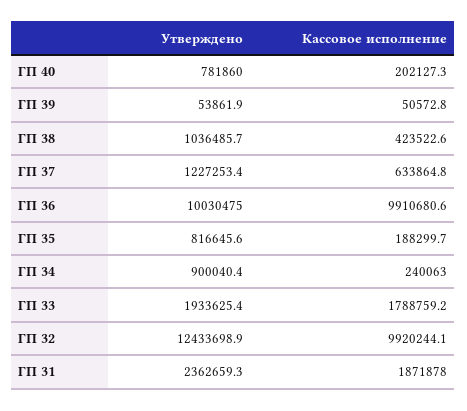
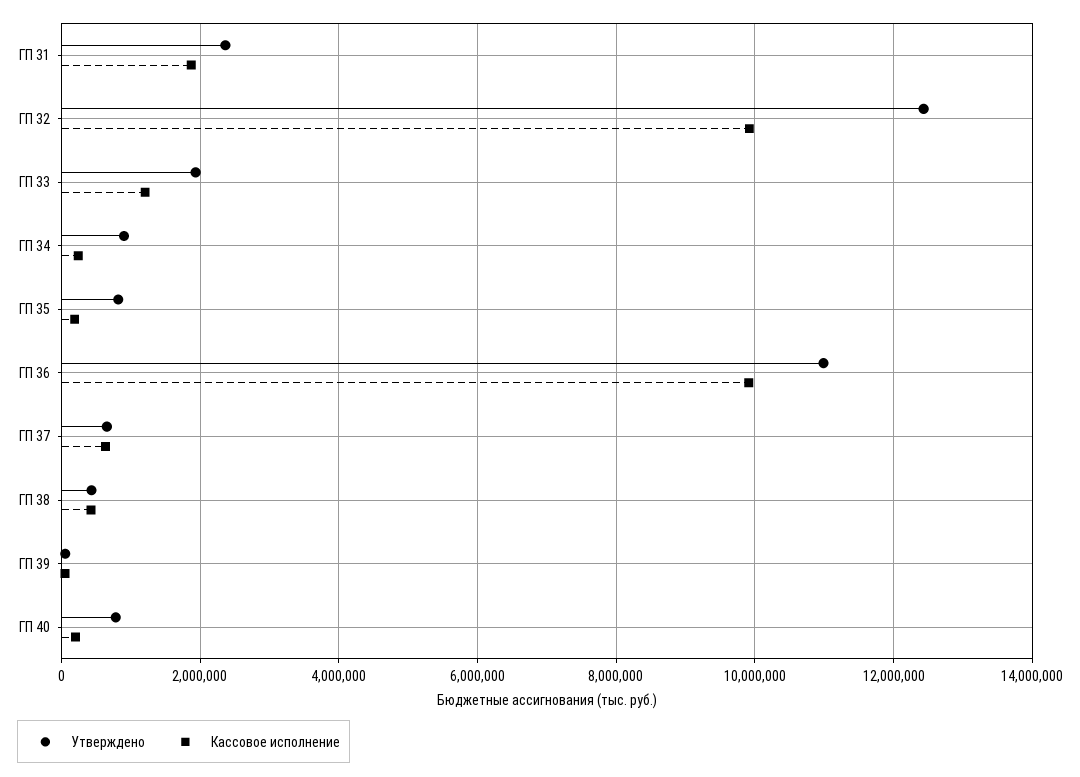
Утверждено, ГП 38: 1036485.7 -> 400000
Утверждено, ГП 37: 1227253.4 -> 600000
Утверждено, ГП 36: 10030475 -> 11000000
Кассовое исполнение, ГП 33: 1788759.2 -> 1200000

